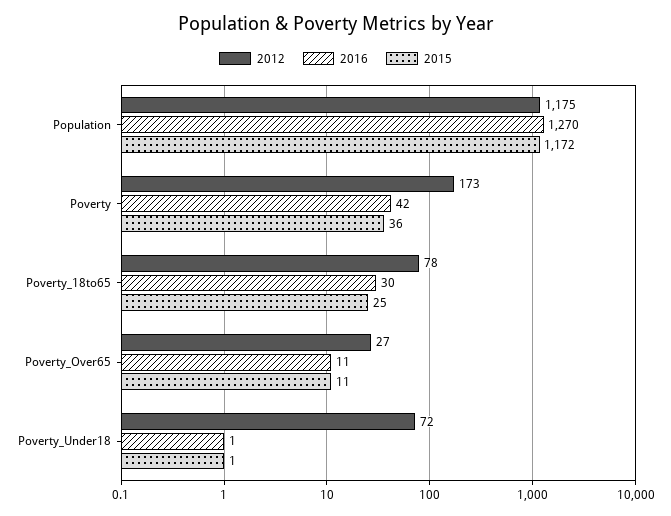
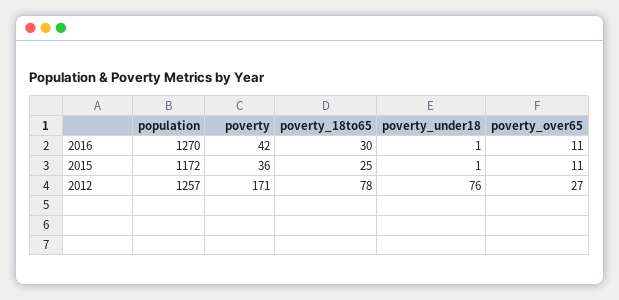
2012, Population: 1175 -> 1257
2012, Poverty: 173 -> 171
2012, Poverty_Under18: 72 -> 76

